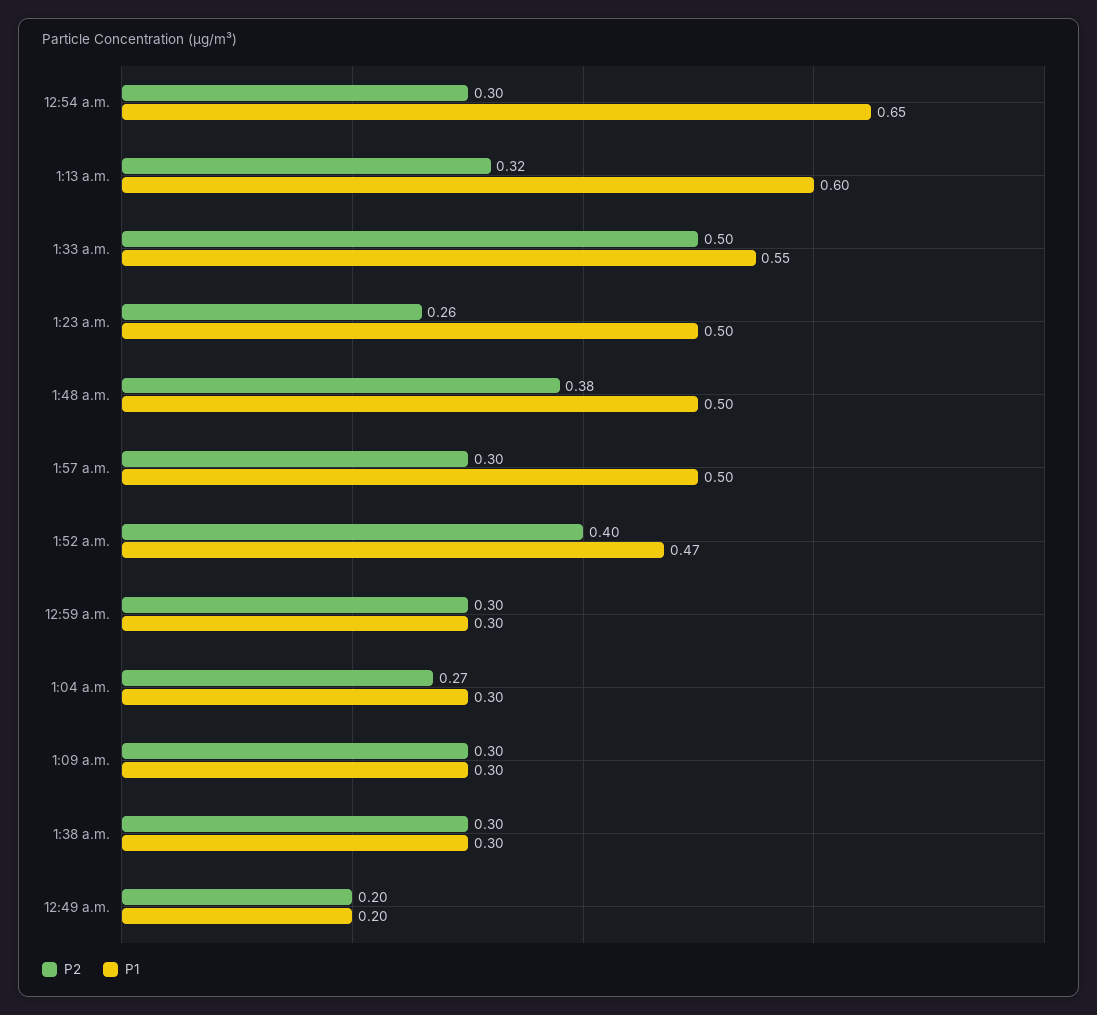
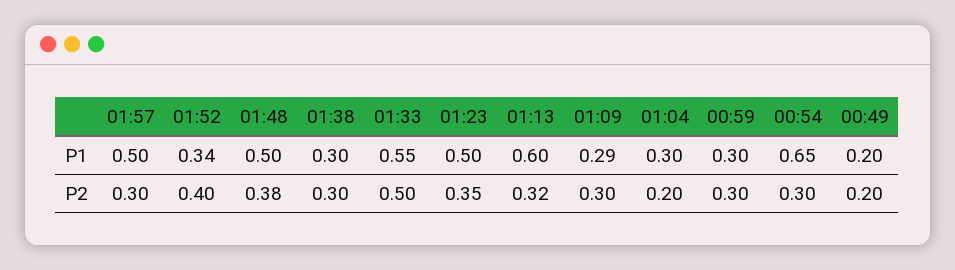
P2, 1:23 a.m.: 0.26 -> 0.35
P1, 1:52 a.m.: 0.47 -> 0.34
P2, 1:04 a.m.: 0.27 -> 0.2
P1, 1:09 a.m.: 0.3 -> 0.29

